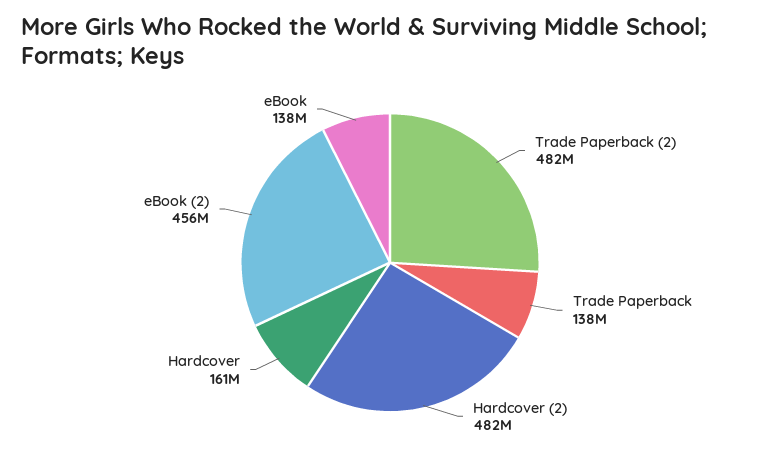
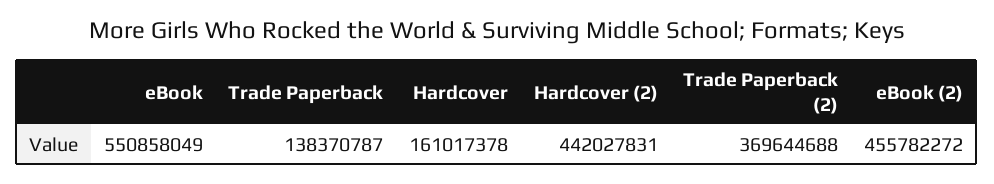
Trade Paperback (2): 482000000 -> 369644688
Hardcover (2): 482000000 -> 442027831
eBook: 138000000 -> 550858049

